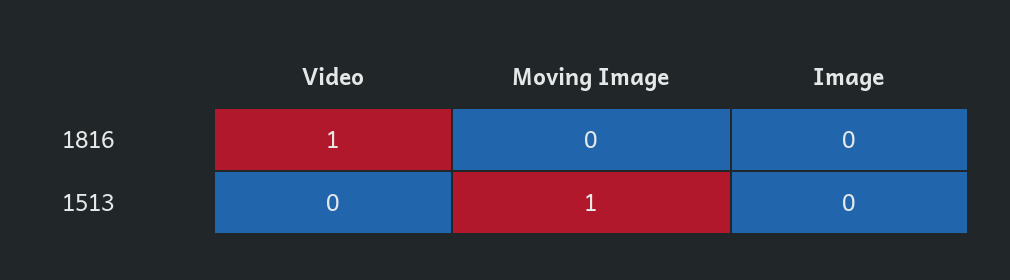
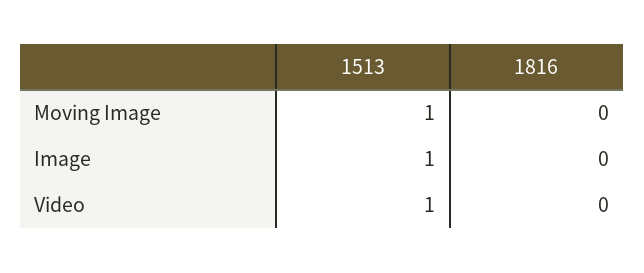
Video, 1816: 1 -> 0
Video, 1513: 0 -> 1
Image, 1513: 0 -> 1

